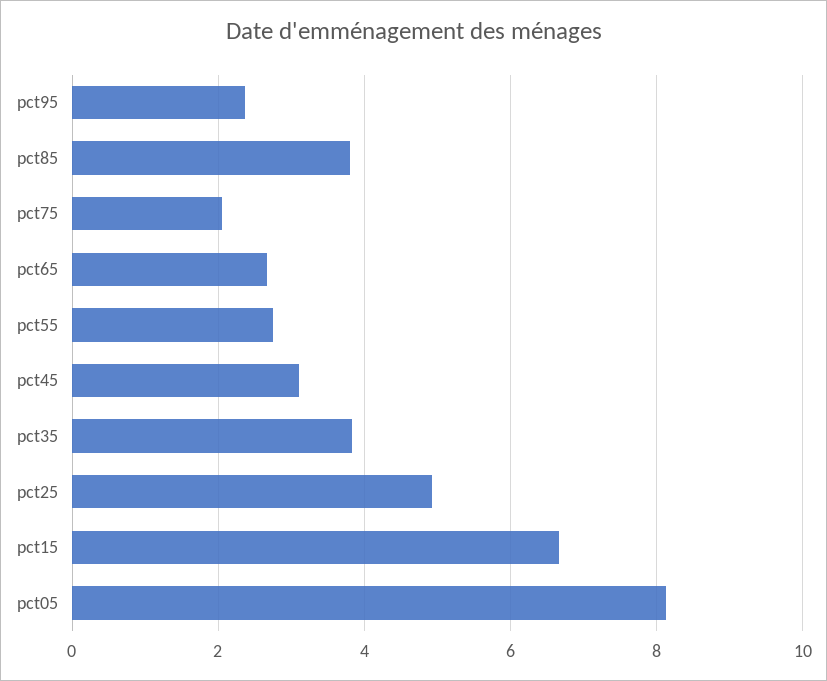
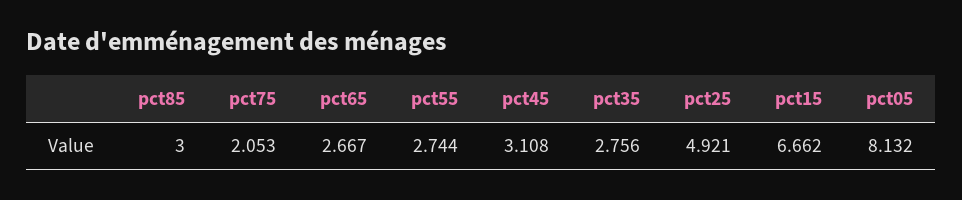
pct95: 2.4 -> none
pct85: 3.8 -> 3
pct35: 3.8 -> 2.756

